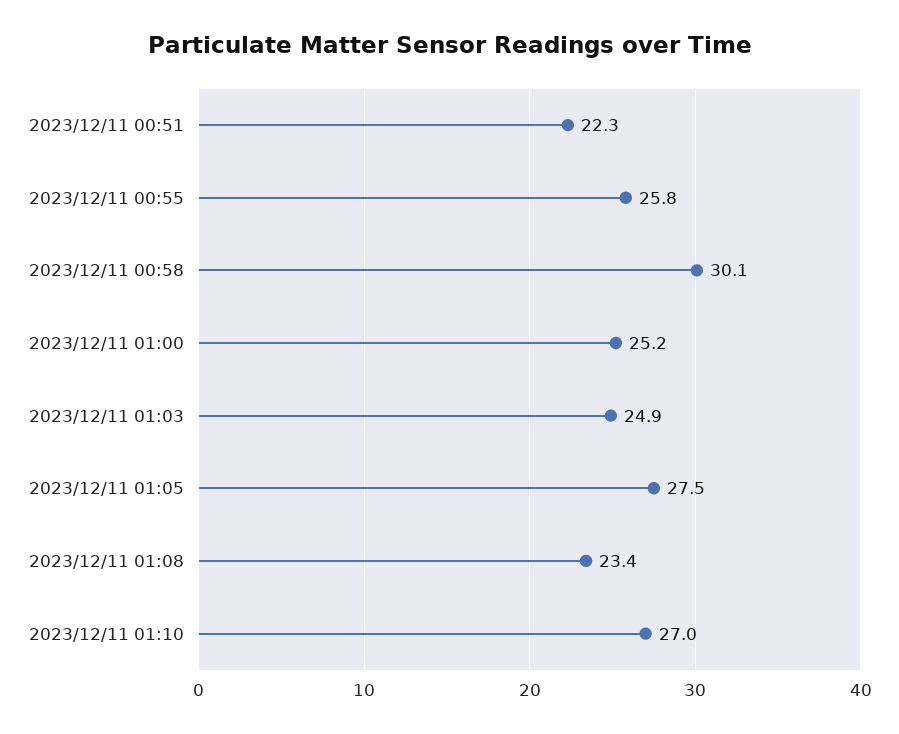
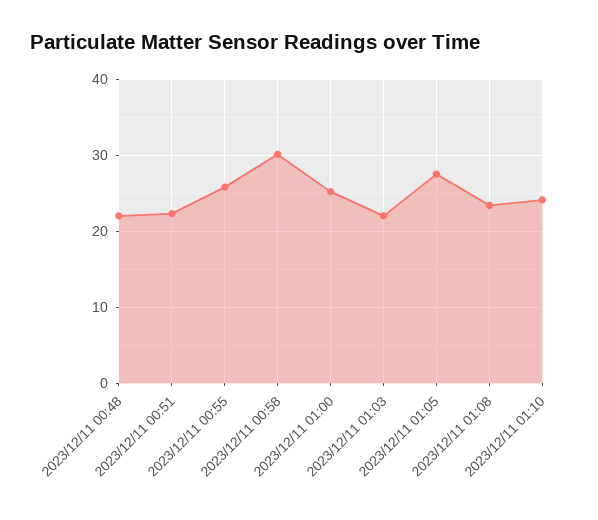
2023/12/11 01:03: 24.9 -> 22
2023/12/11 01:10: 27 -> 24
2023/12/11 00:48: none -> 22

